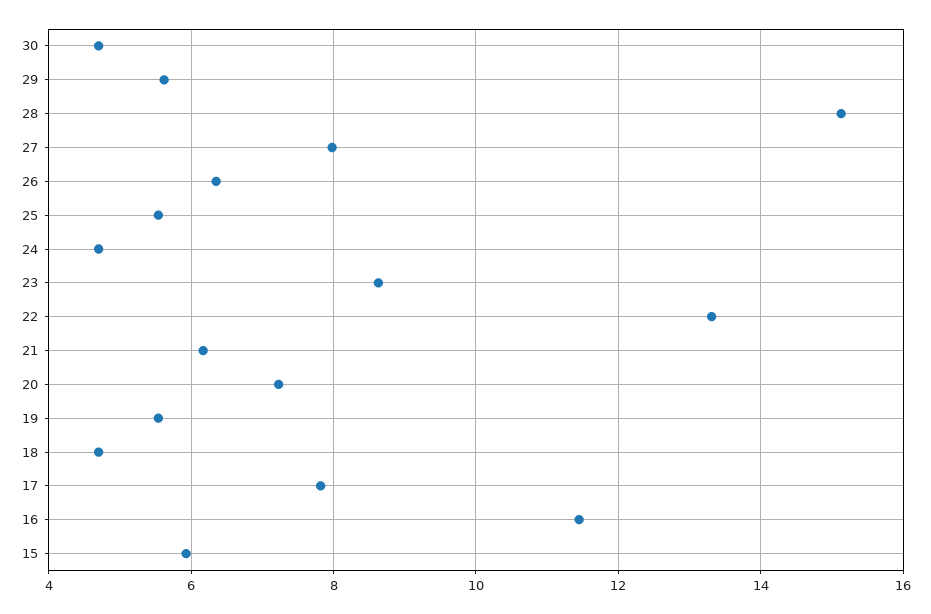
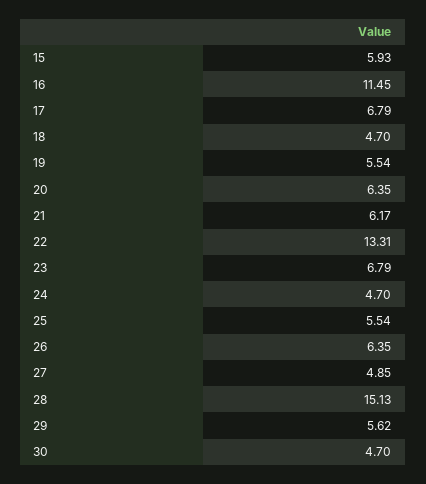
27: 8 -> 4.85
23: 8.6 -> 6.79
20: 7.2 -> 6.35
17: 7.8 -> 6.79

